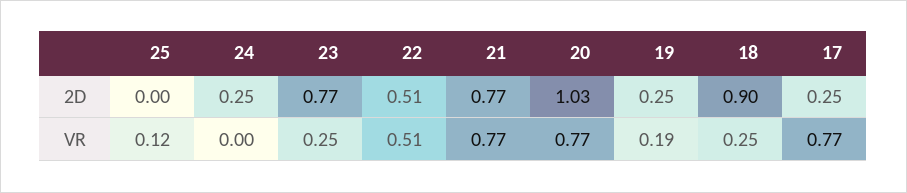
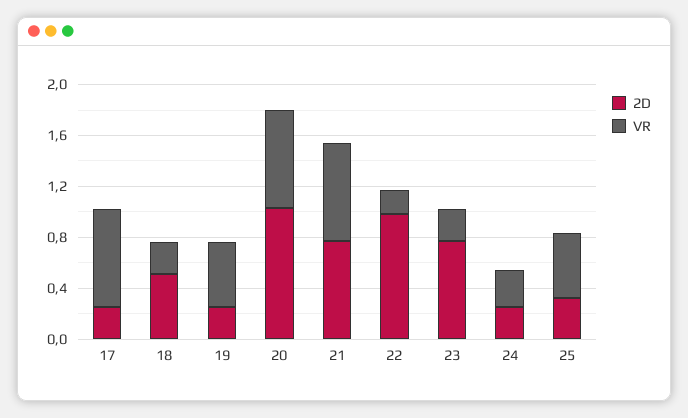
2D, 25: 0 -> 0.3
2D, 22: 0.51 -> 1
2D, 18: 0.9 -> 0.5
VR, 25: 0.12 -> 0.5
VR, 24: 0 -> 0.3
VR, 22: 0.51 -> 0.2
VR, 19: 0.19 -> 0.5

